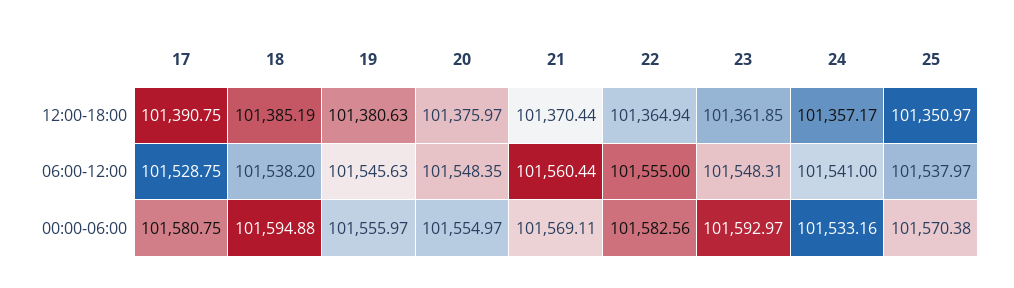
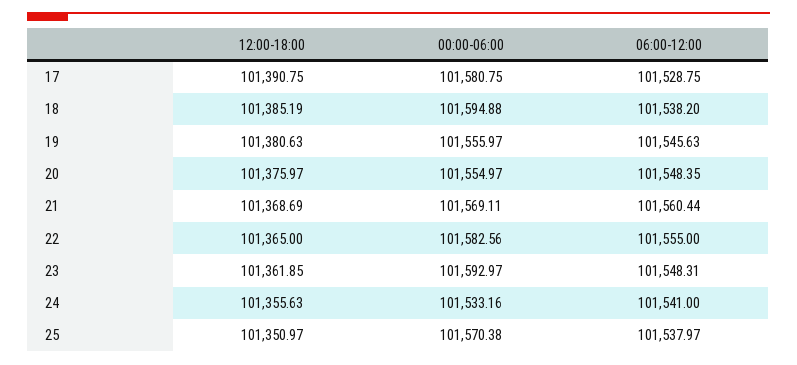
21, 12:00-18:00: 101370.44 -> 101368.69
22, 12:00-18:00: 101364.94 -> 101365
24, 12:00-18:00: 101357.17 -> 101355.63

